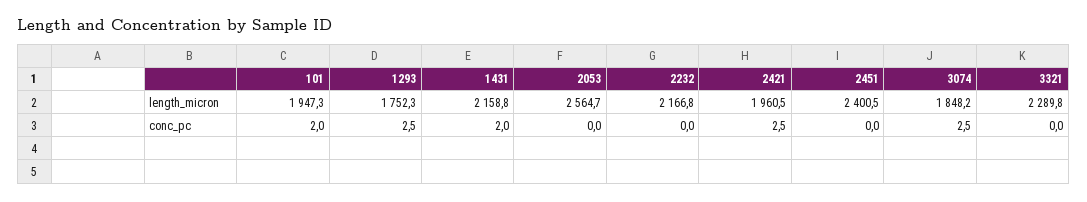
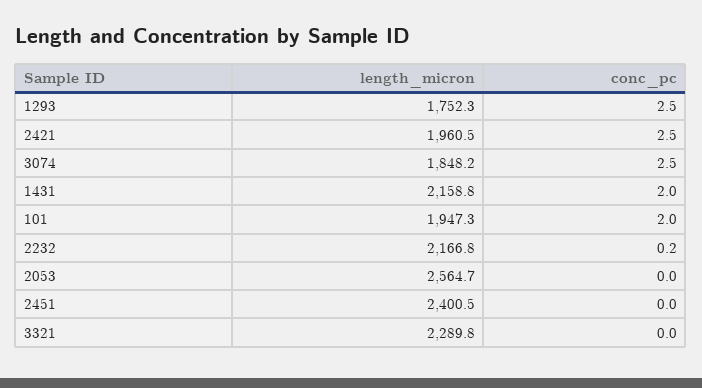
2232, conc_pc: 0 -> 0.2

